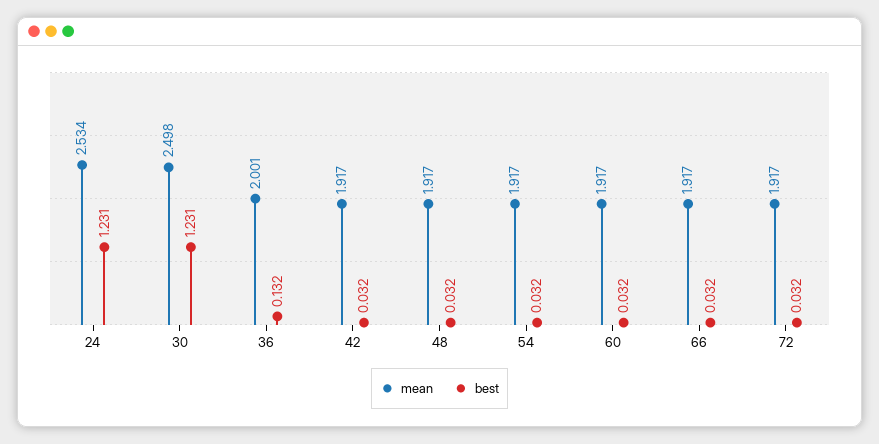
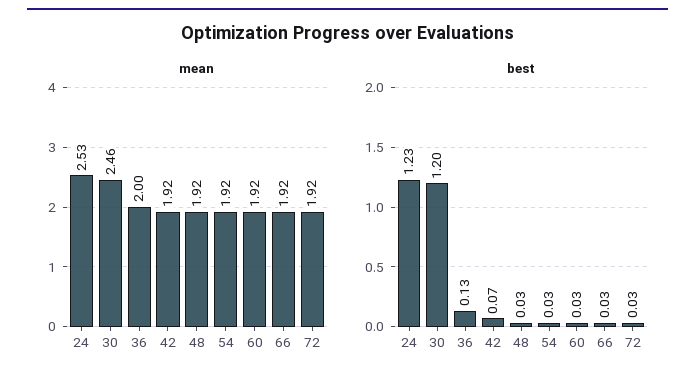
mean, 30: 2.498 -> 2.46
best, 30: 1.231 -> 1.2
best, 42: 0.032 -> 0.07

